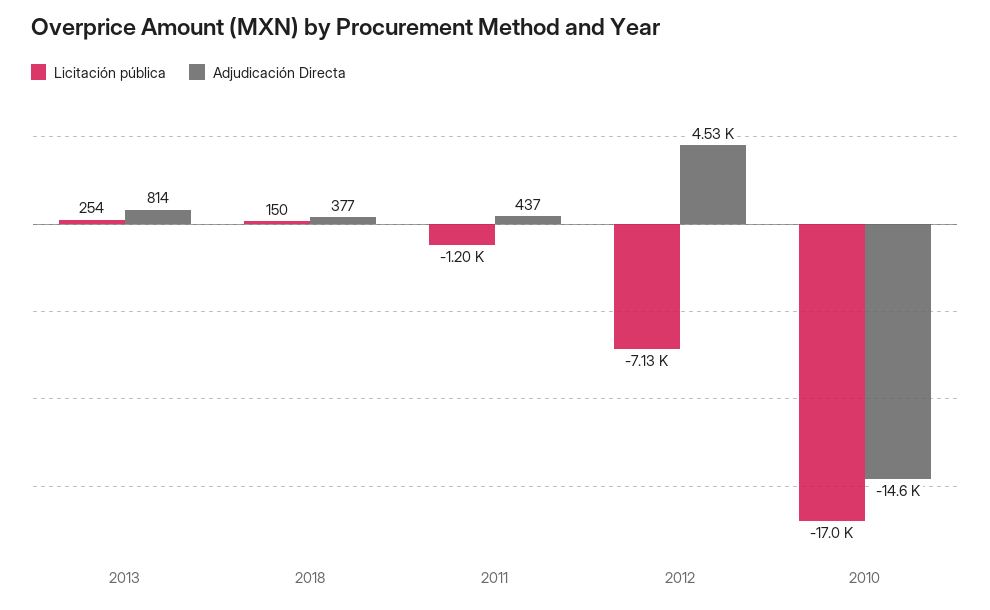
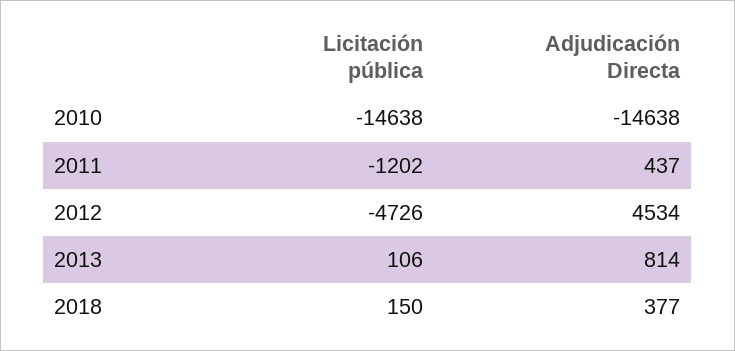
Licitación pública, 2013: 254 -> 106
Licitación pública, 2012: -7130 -> -4726
Licitación pública, 2010: -17000 -> -14638

